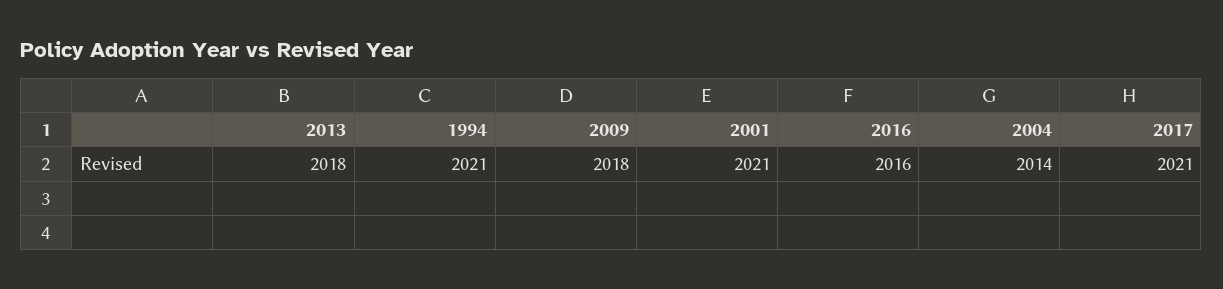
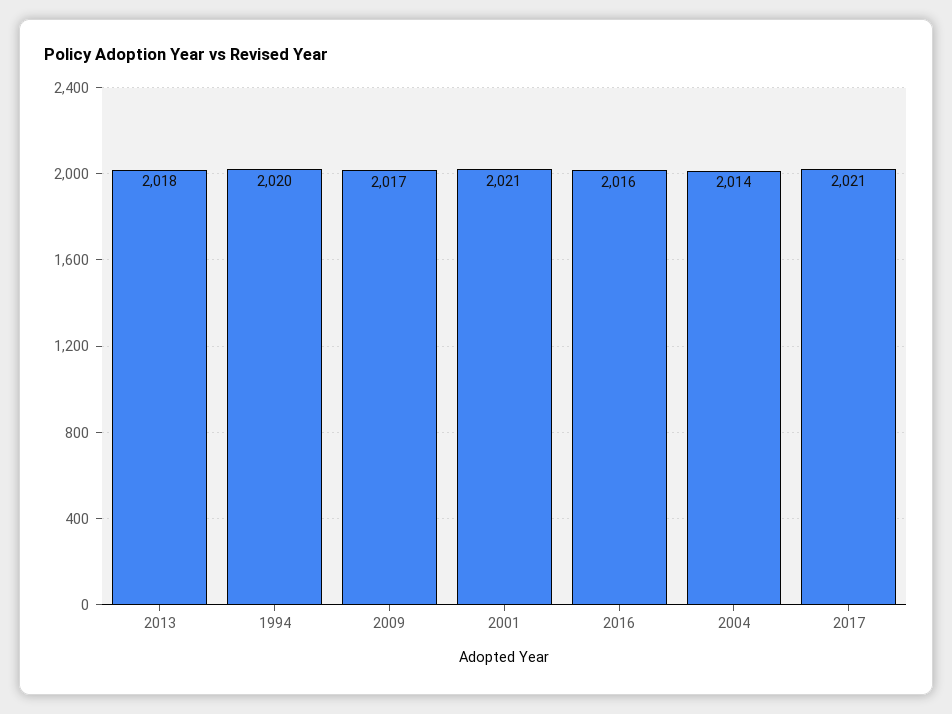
1994: 2021 -> 2020
2009: 2018 -> 2017

